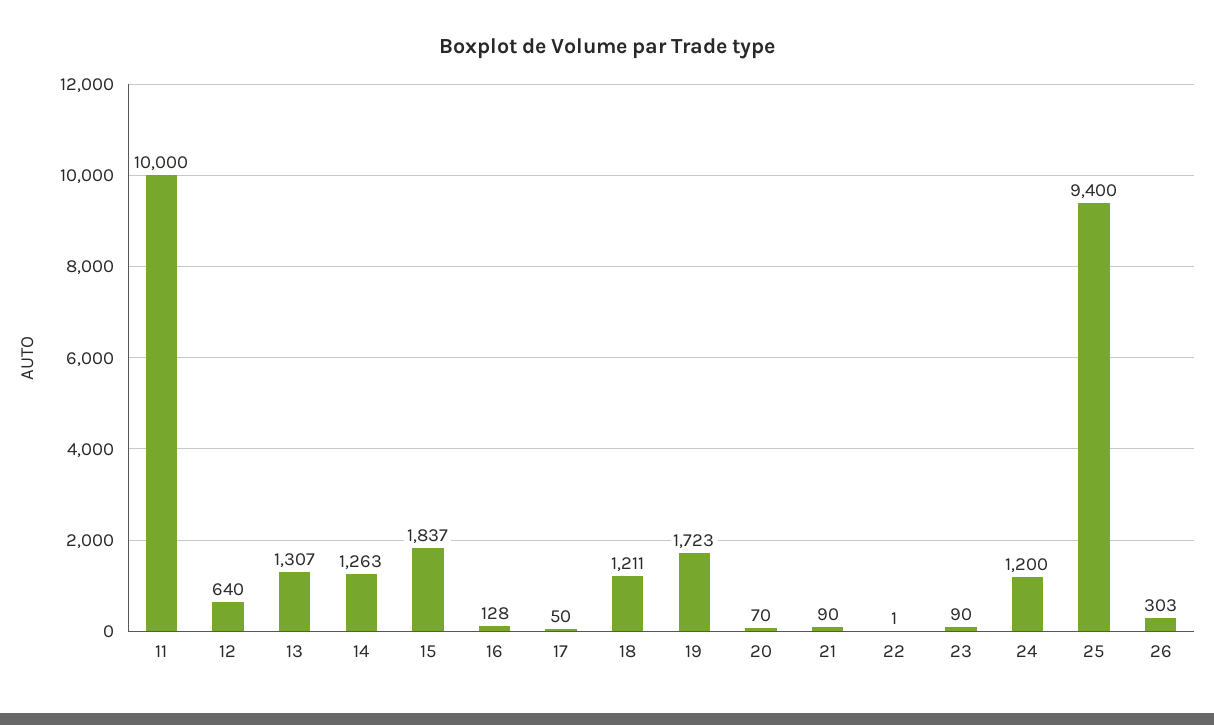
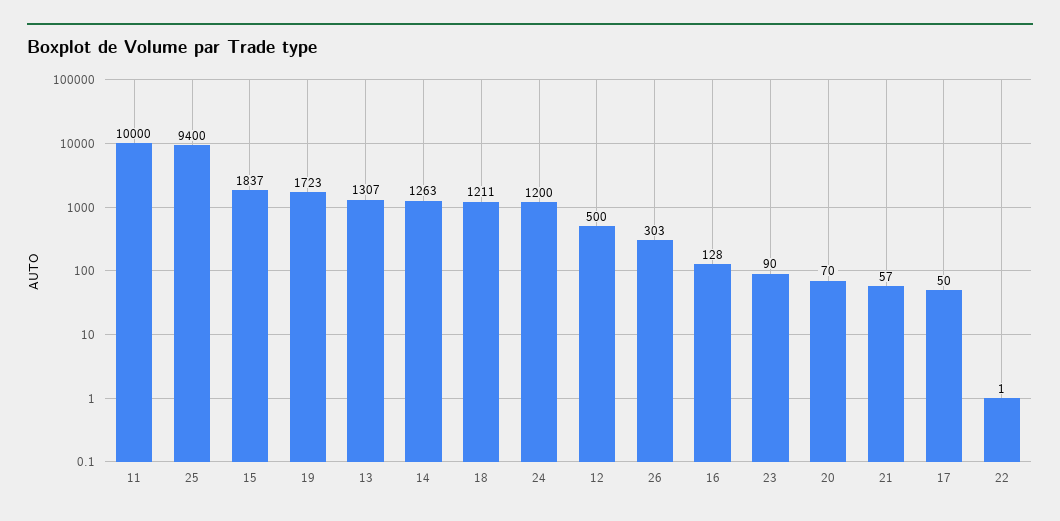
12: 640 -> 500
21: 90 -> 57

